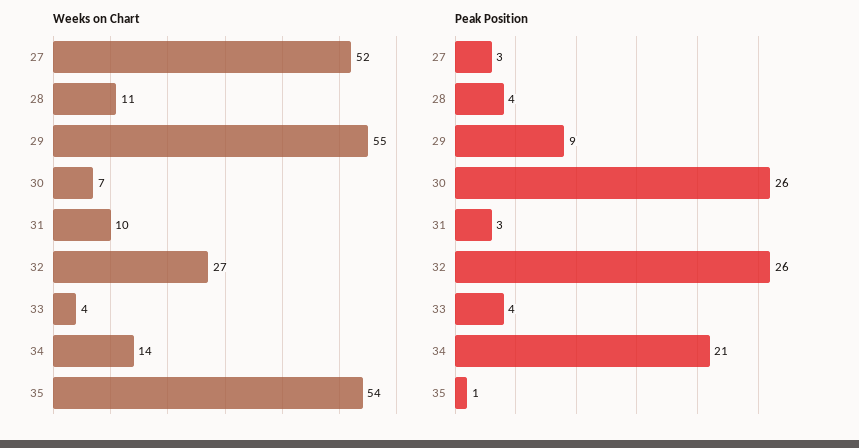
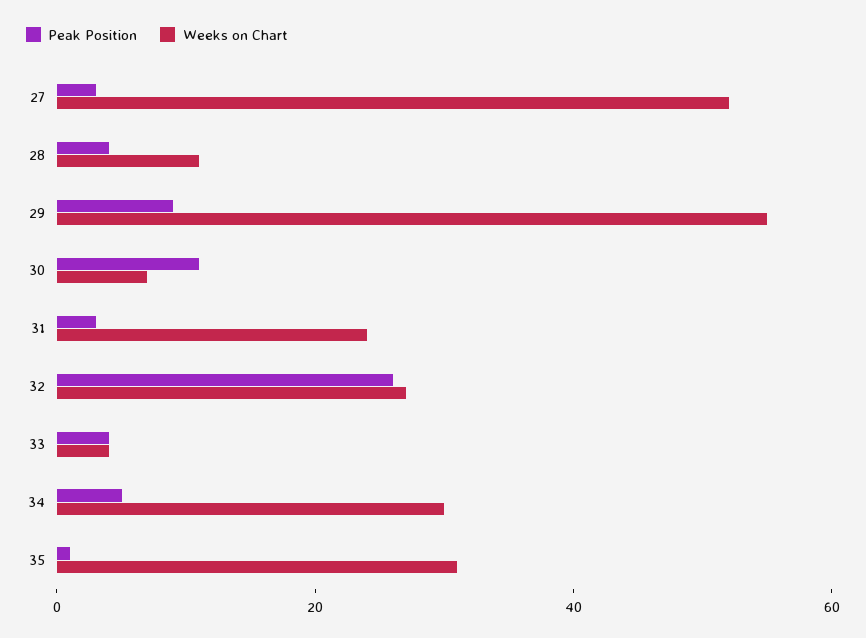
Weeks on Chart, 31: 10 -> 25
Weeks on Chart, 34: 14 -> 30
Weeks on Chart, 35: 54 -> 30
Peak Position, 30: 26 -> 10
Peak Position, 34: 21 -> 5

